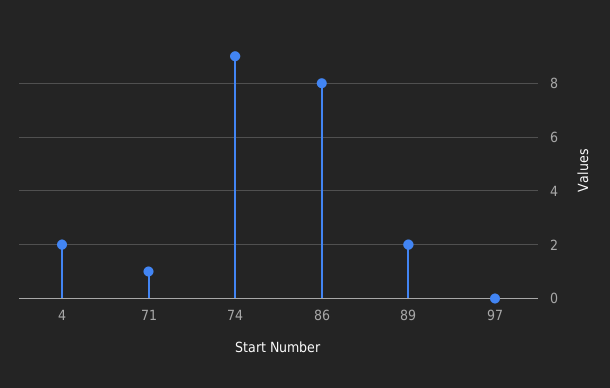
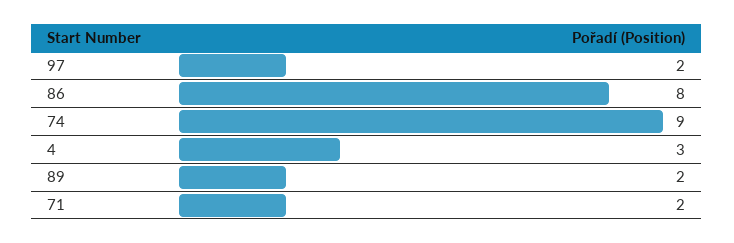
4: 2 -> 3
71: 1 -> 2
97: 0 -> 2

